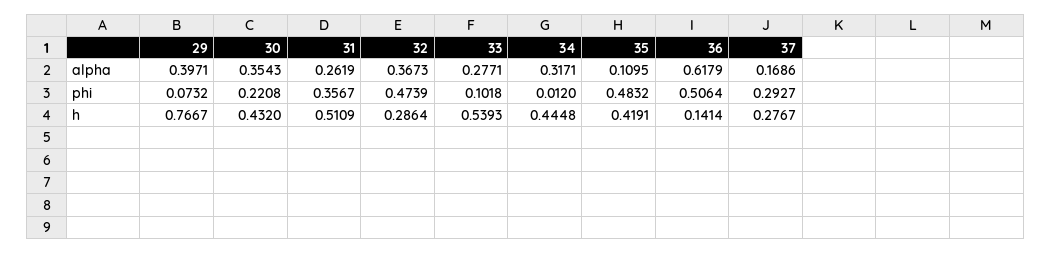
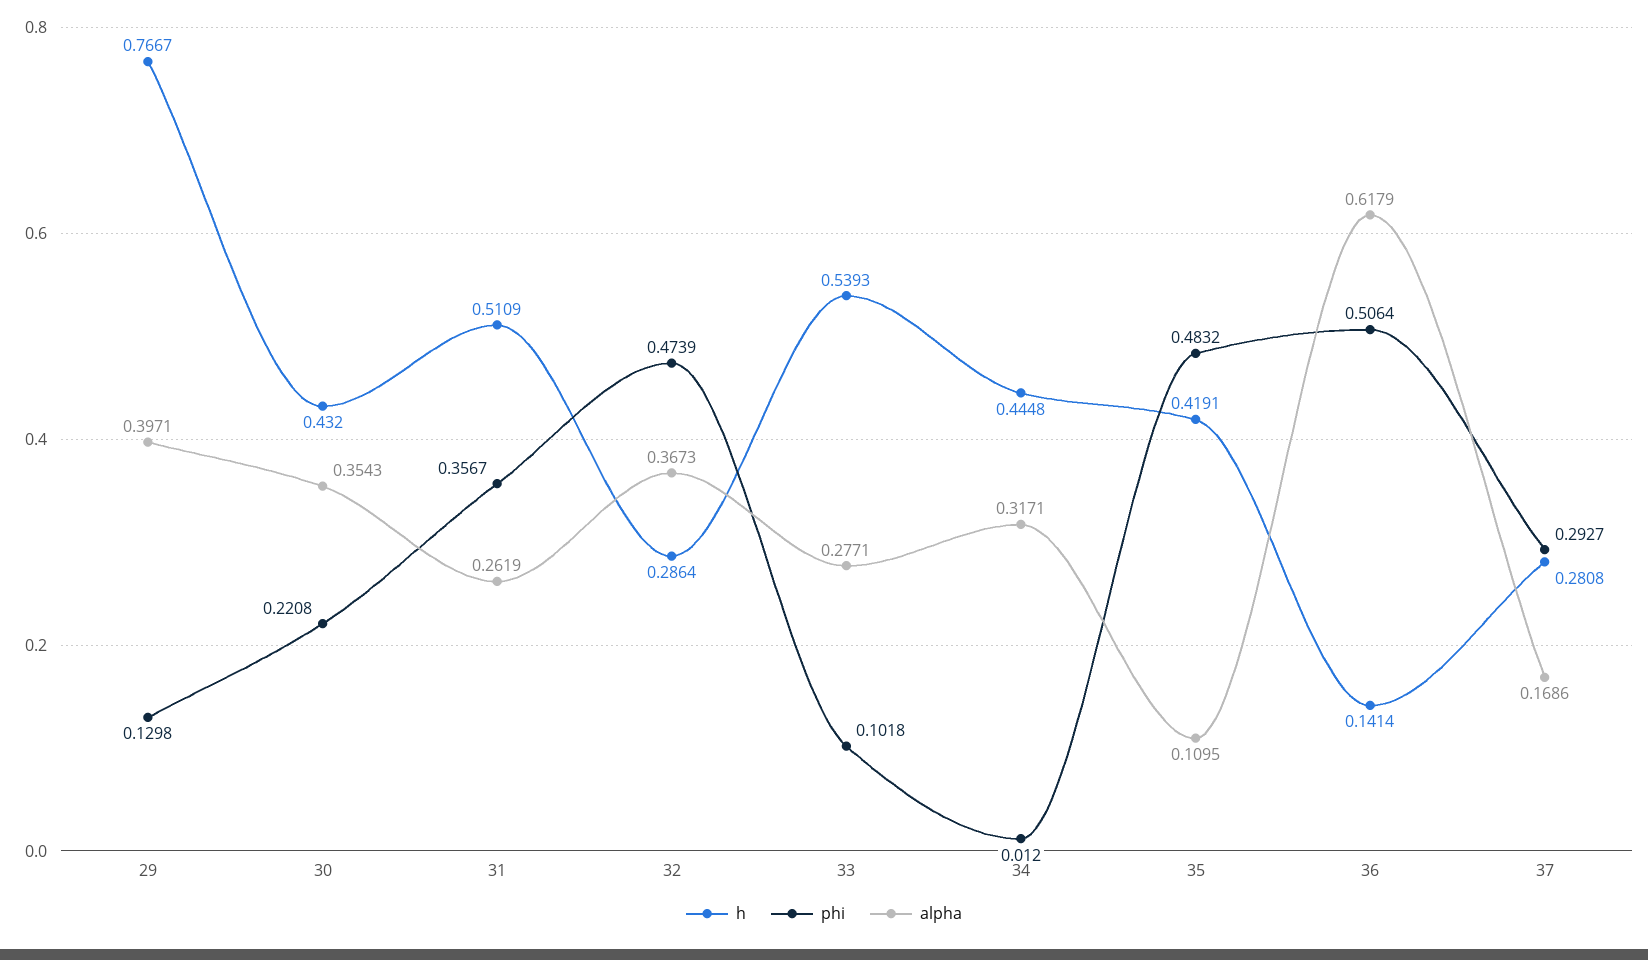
phi, 29: 0.0732 -> 0.1298
h, 37: 0.2767 -> 0.2808

